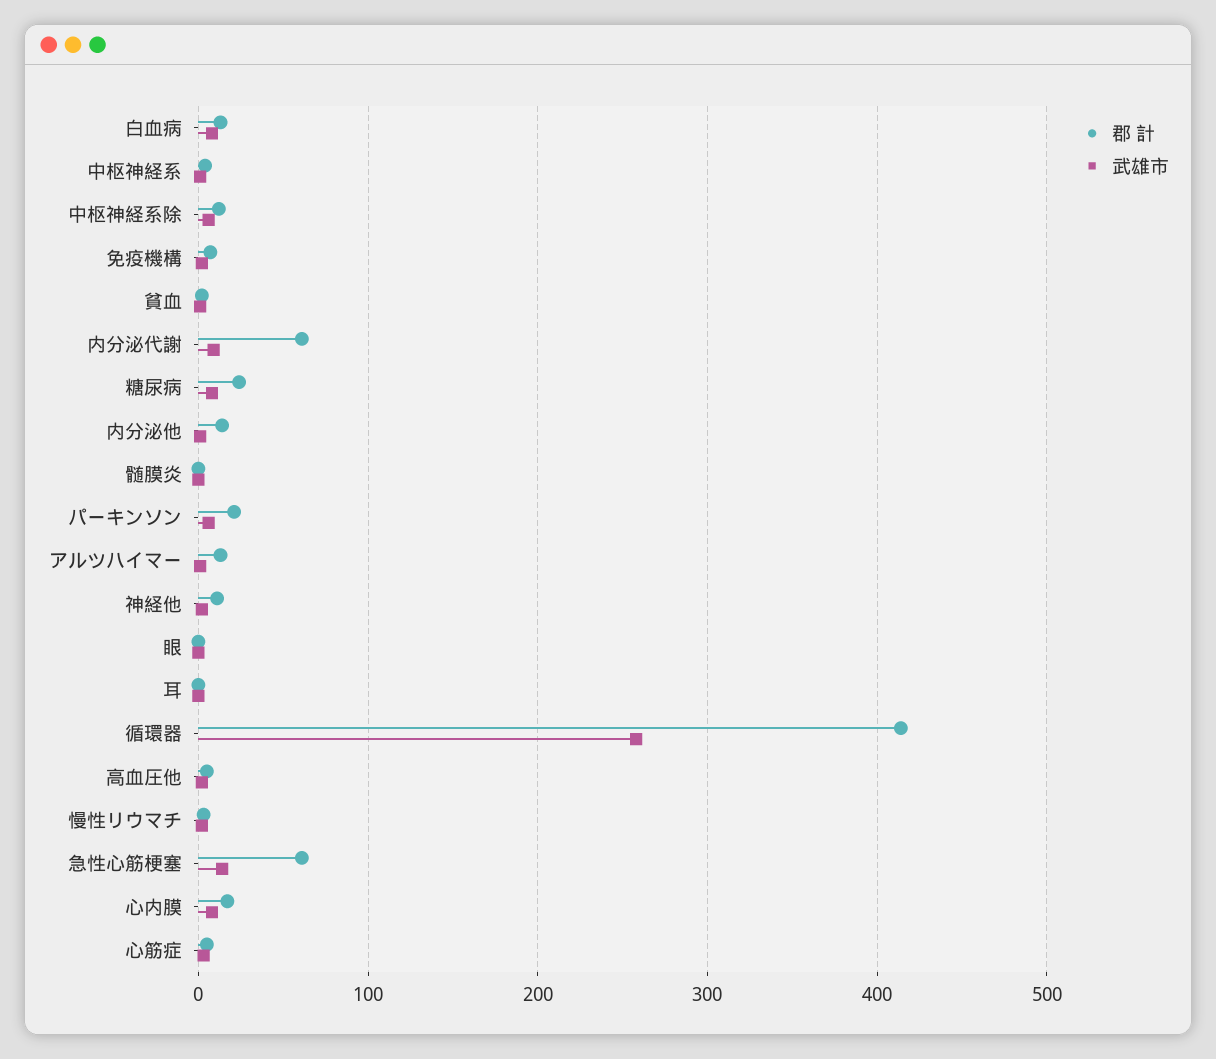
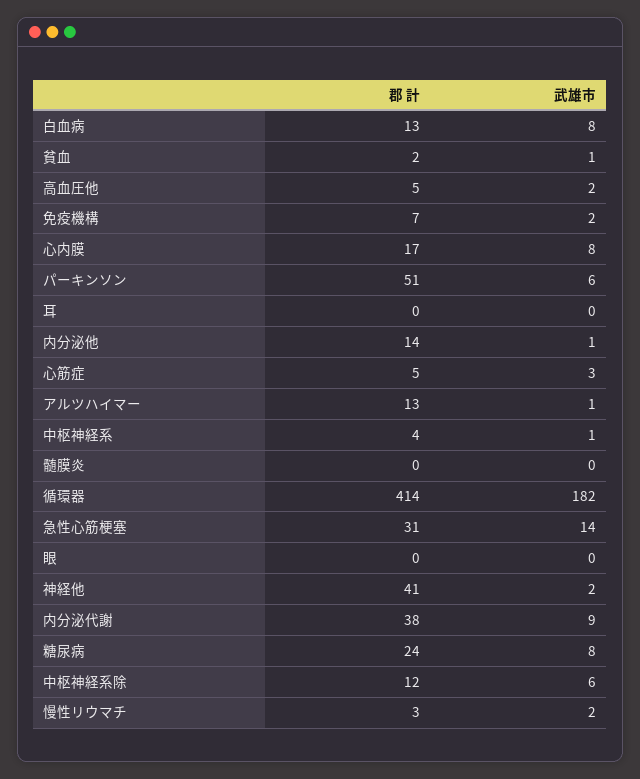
郡 計, 内分泌代謝: 60 -> 38
郡 計, パーキンソン: 20 -> 51
郡 計, 神経他: 10 -> 41
武雄市, 循環器: 260 -> 182
郡 計, 急性心筋梗塞: 60 -> 31

